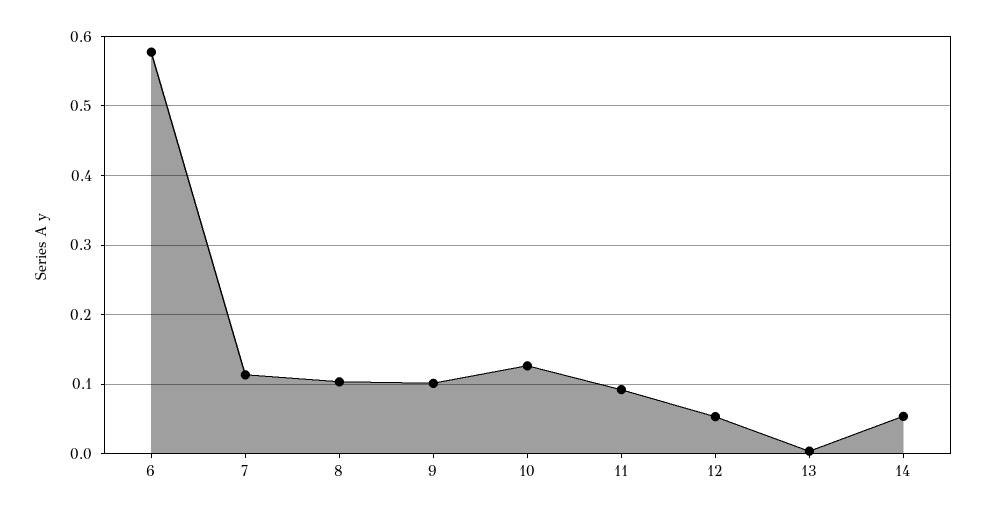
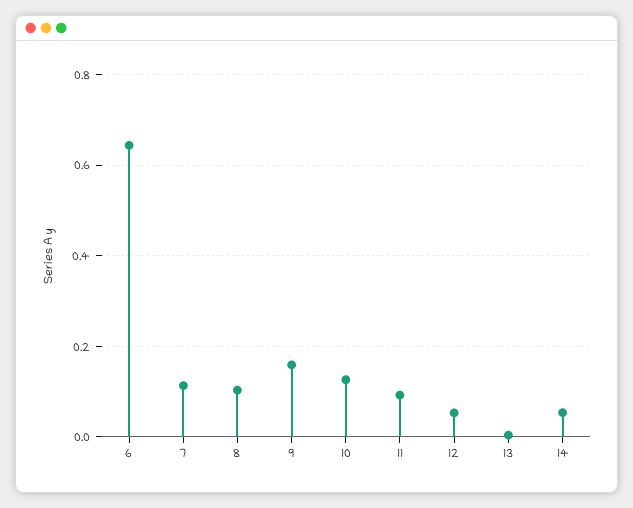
6: 0.58 -> 0.64
9: 0.1 -> 0.16

